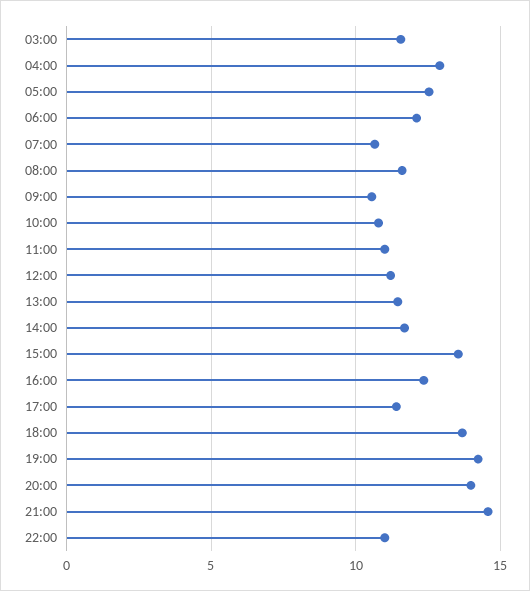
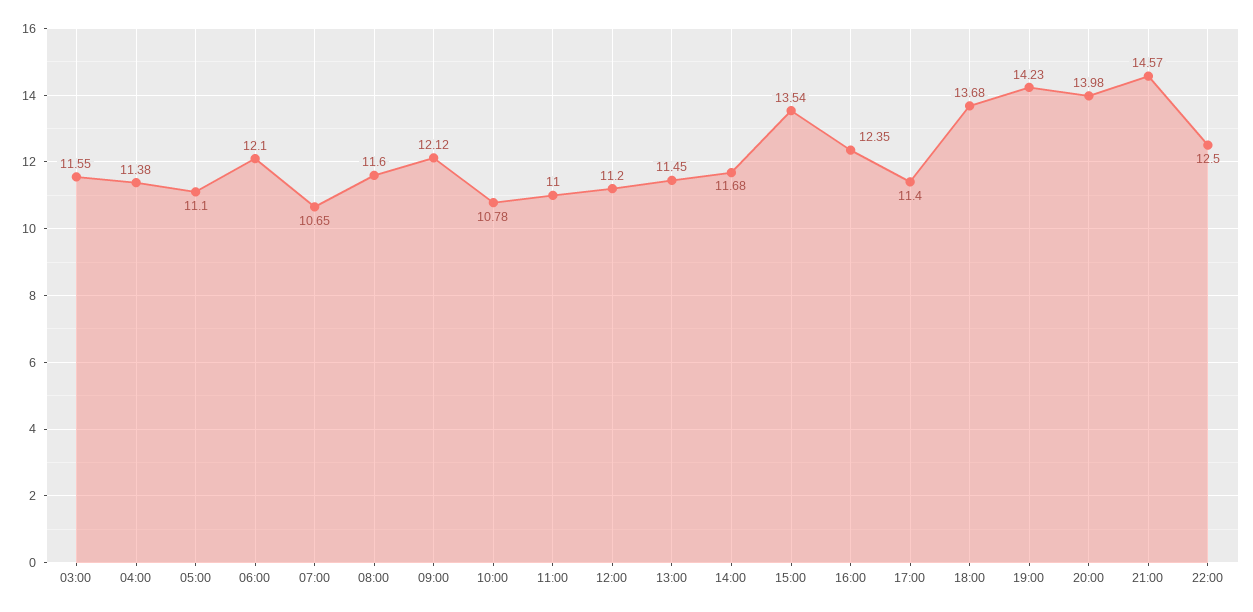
04:00: 13 -> 11.38
05:00: 12.5 -> 11.1
09:00: 10.5 -> 12.12
22:00: 11 -> 12.5

